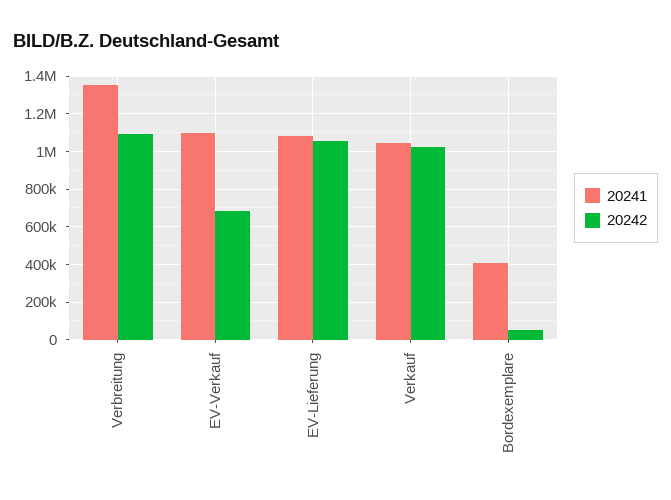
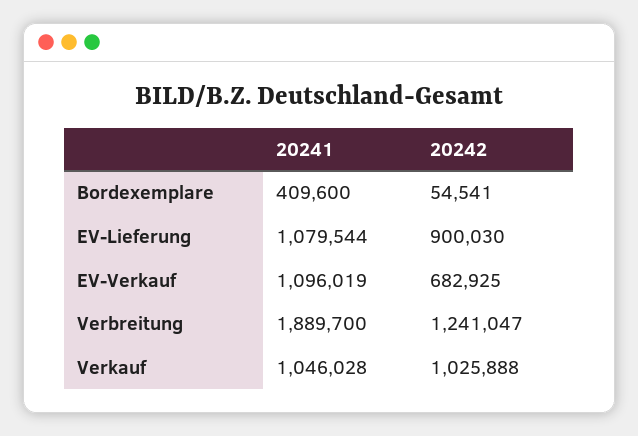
20241, Verbreitung: 1350000 -> 1889700
20242, Verbreitung: 1100000 -> 1241047
20242, EV-Lieferung: 1050000 -> 900030

